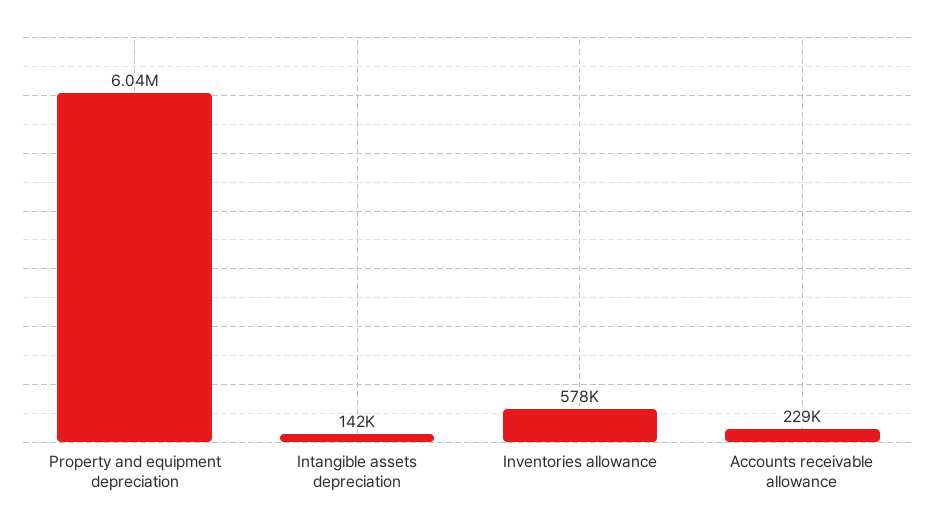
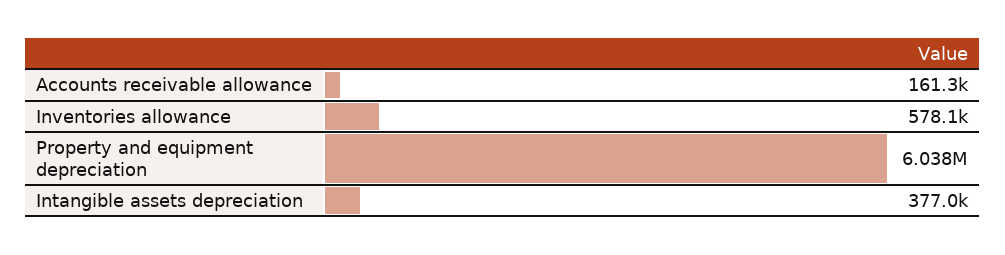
Intangible assets depreciation: 142000 -> 377000
Accounts receivable allowance: 229000 -> 161300

